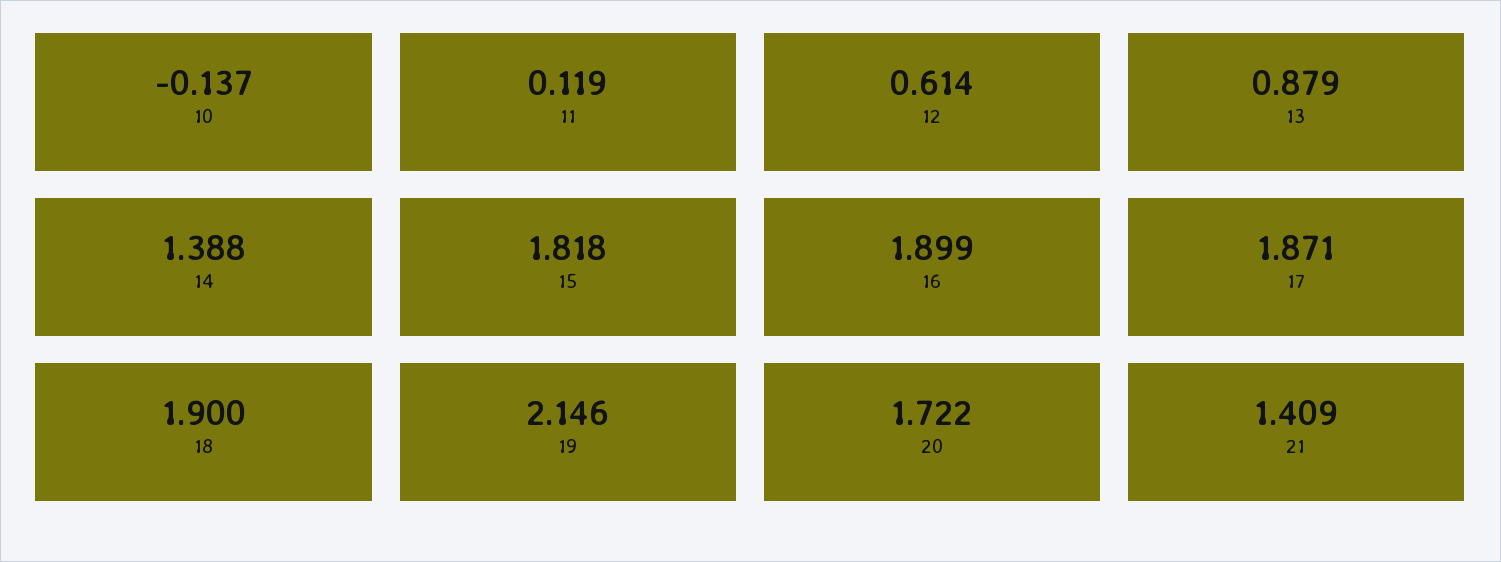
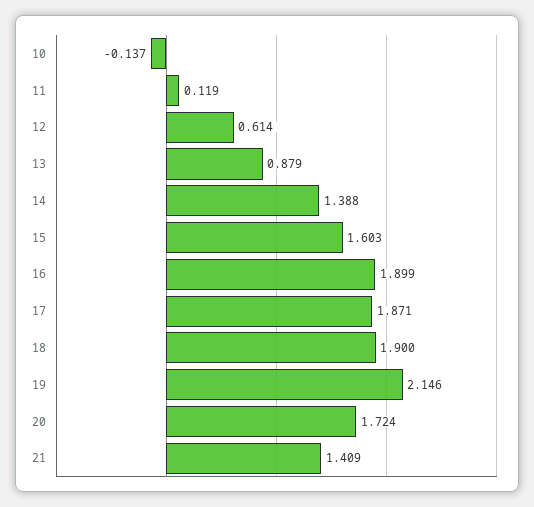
15: 1.818 -> 1.603
20: 1.722 -> 1.724

